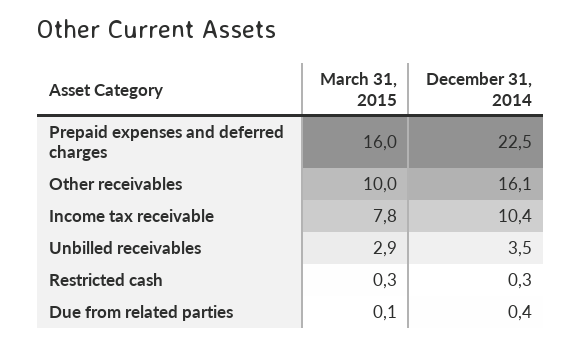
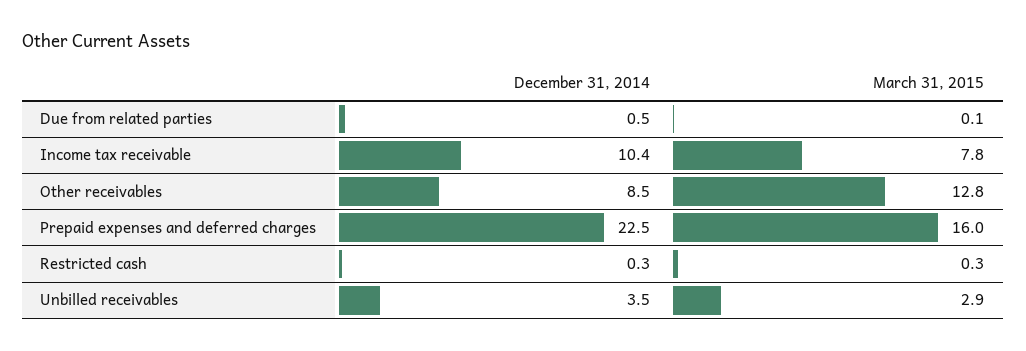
March 31, 2015, Other receivables: 10 -> 12.8
December 31, 2014, Other receivables: 16.1 -> 8.5
December 31, 2014, Due from related parties: 0.4 -> 0.5

